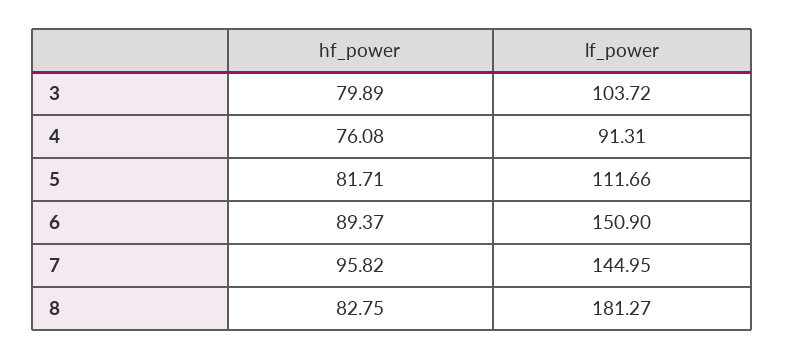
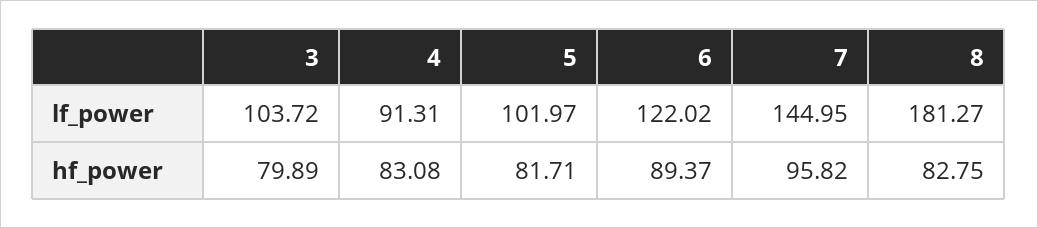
hf_power, 4: 76.08 -> 83.08
lf_power, 5: 111.66 -> 101.97
lf_power, 6: 150.9 -> 122.02

